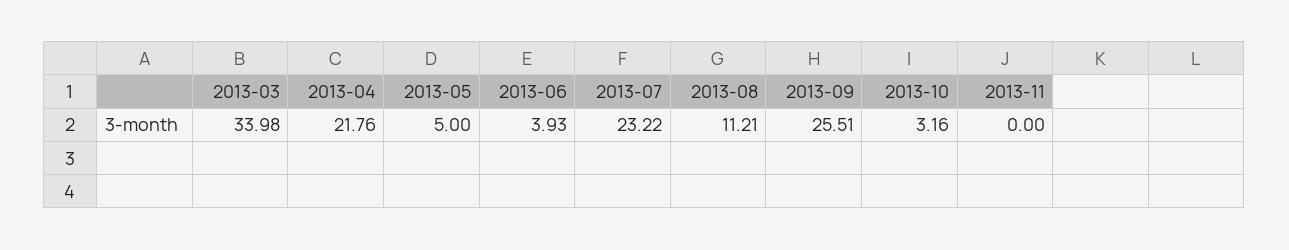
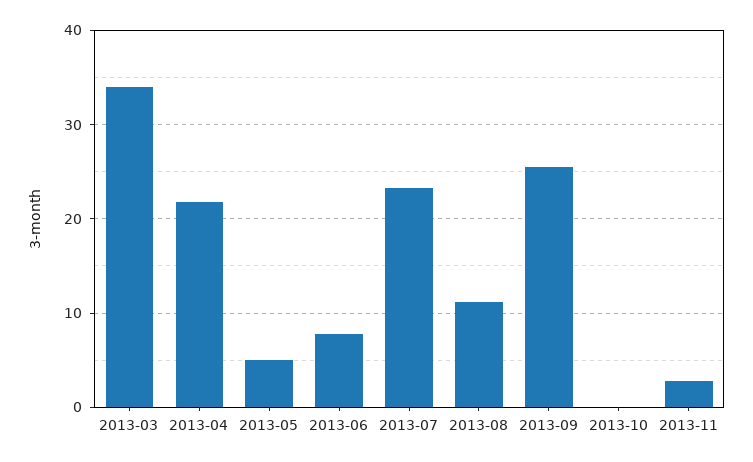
2013-06: 3.93 -> 8
2013-10: 3.16 -> 0
2013-11: 0 -> 3

